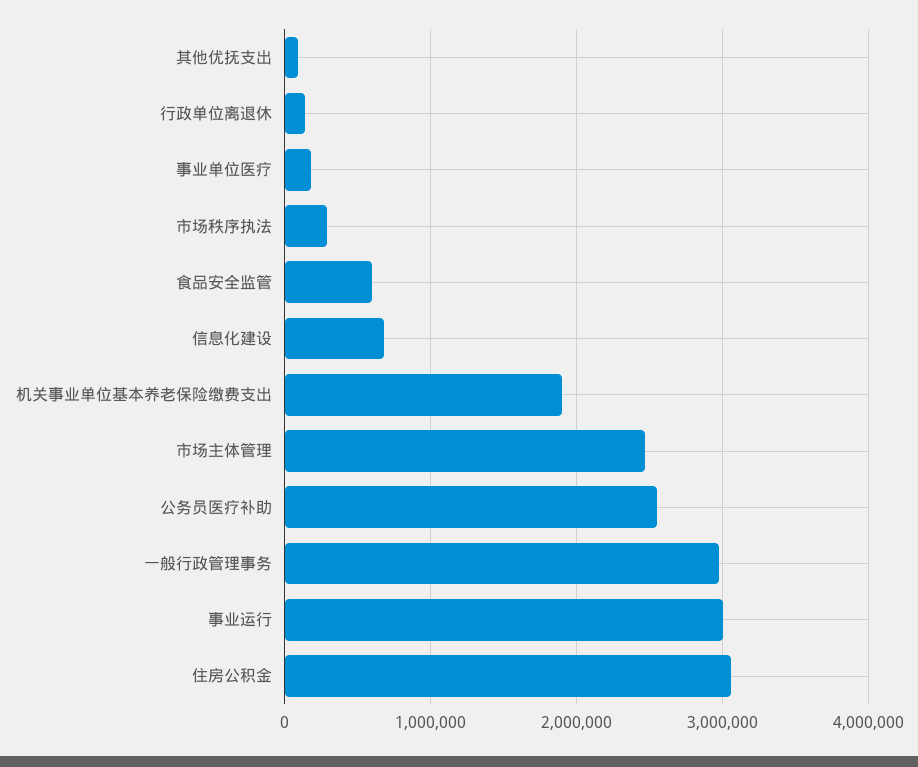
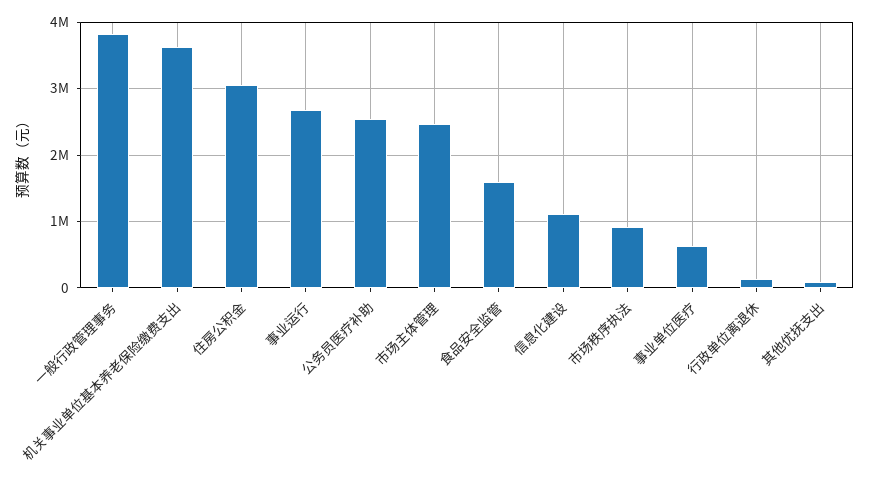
事业单位医疗: 200000 -> 600000
市场秩序执法: 300000 -> 900000
食品安全监管: 600000 -> 1600000
信息化建设: 700000 -> 1100000
机关事业单位基本养老保险缴费支出: 1900000 -> 3600000
一般行政管理事务: 3000000 -> 3800000
事业运行: 3000000 -> 2700000

